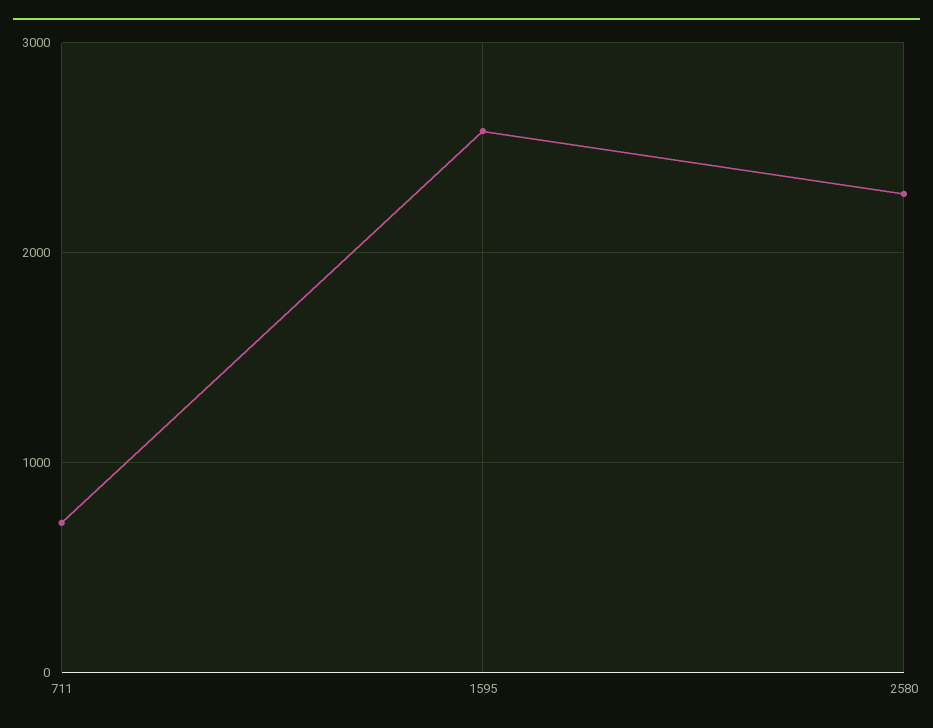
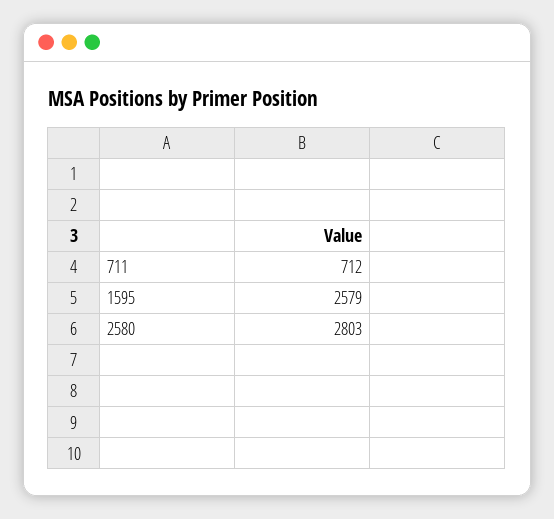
2580: 2300 -> 2803

